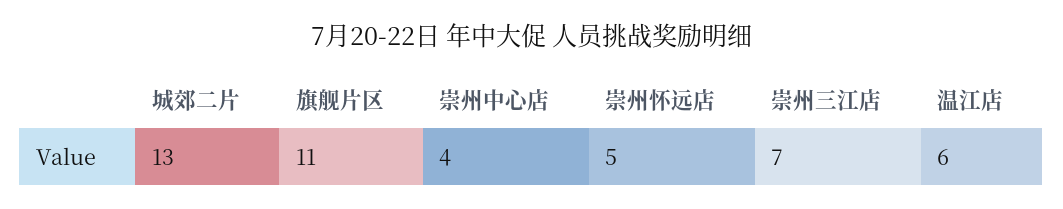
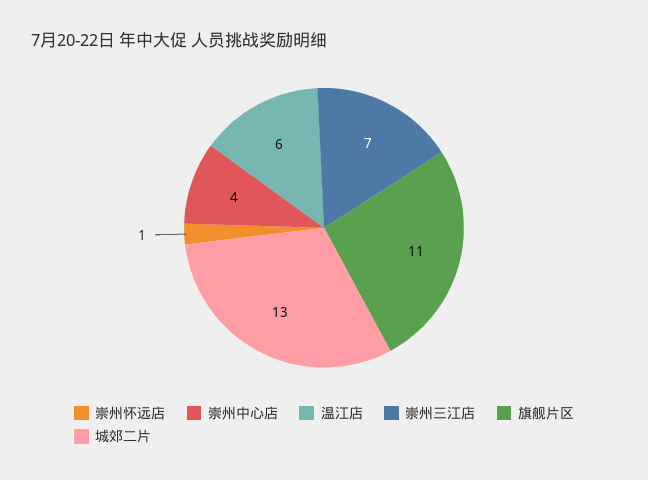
崇州怀远店: 5 -> 1

